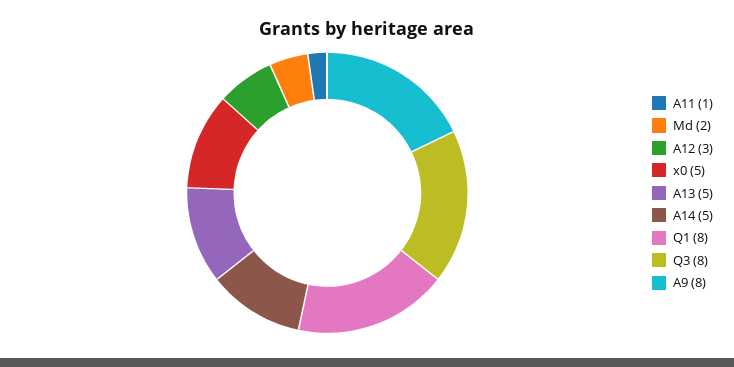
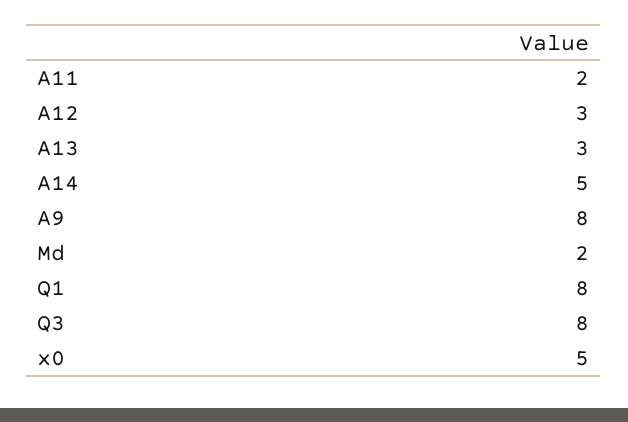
A11: 1 -> 2
A13: 5 -> 3

